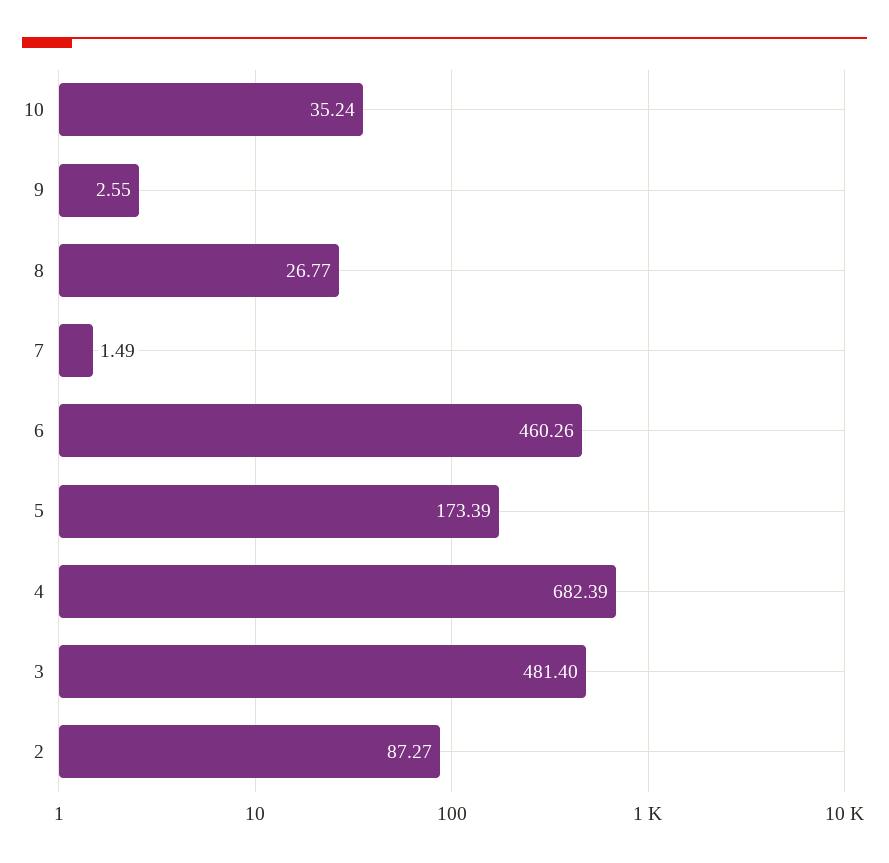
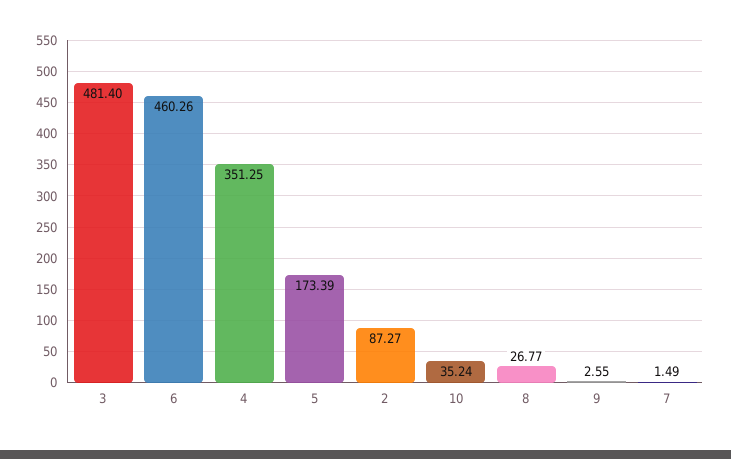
4: 682.39 -> 351.25

